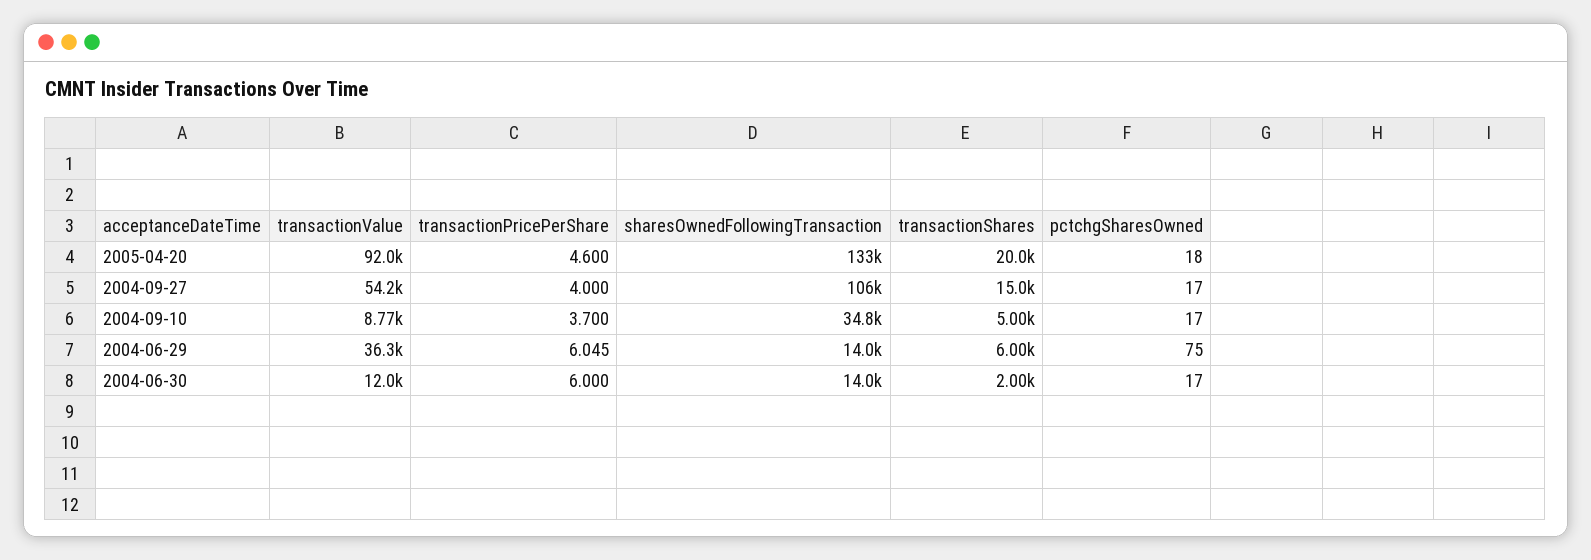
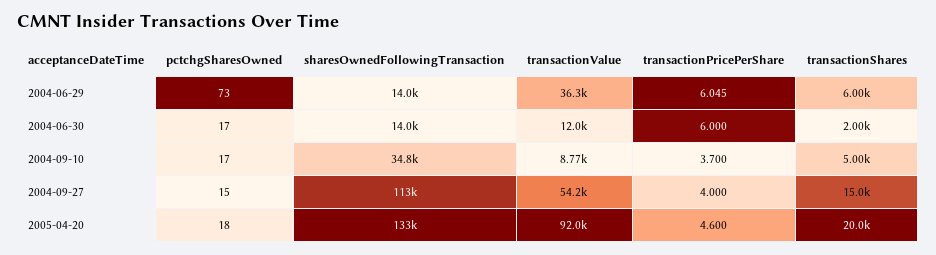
sharesOwnedFollowingTransaction, 2004-09-27: 106000 -> 113000
pctchgSharesOwned, 2004-09-27: 17 -> 15
pctchgSharesOwned, 2004-06-29: 75 -> 73

